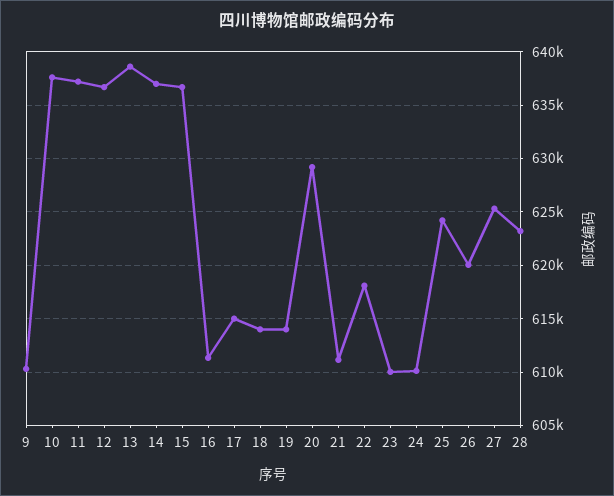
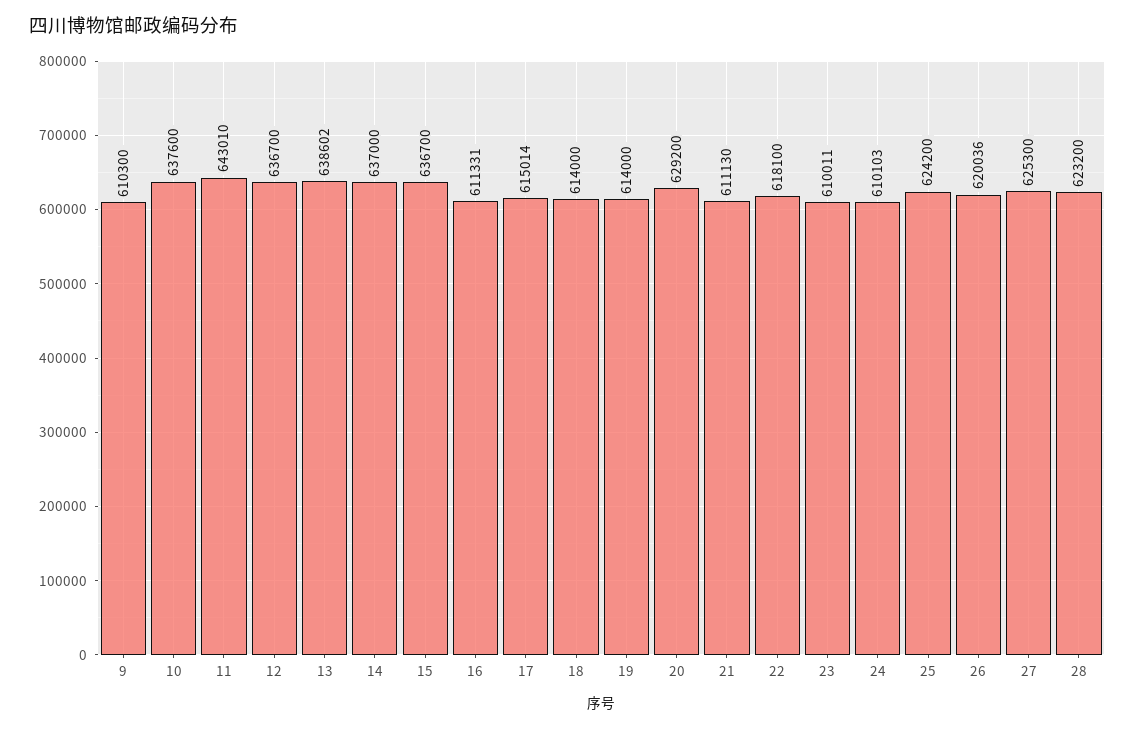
11: 637000 -> 643010

